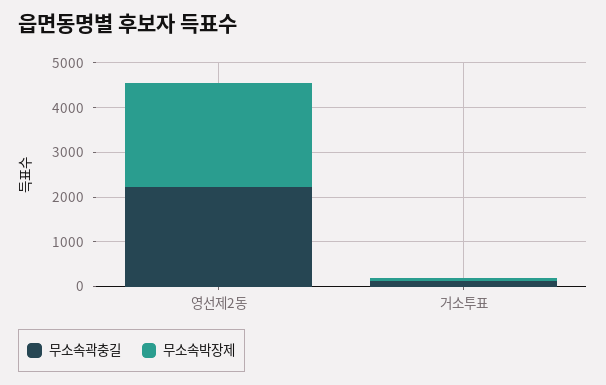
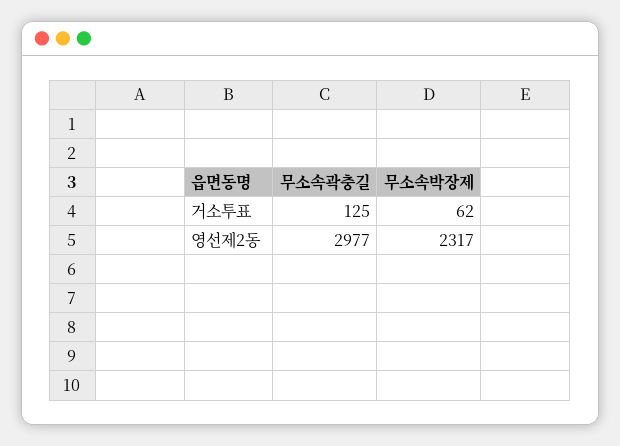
무소속곽충길, 영선제2동: 2200 -> 2977

